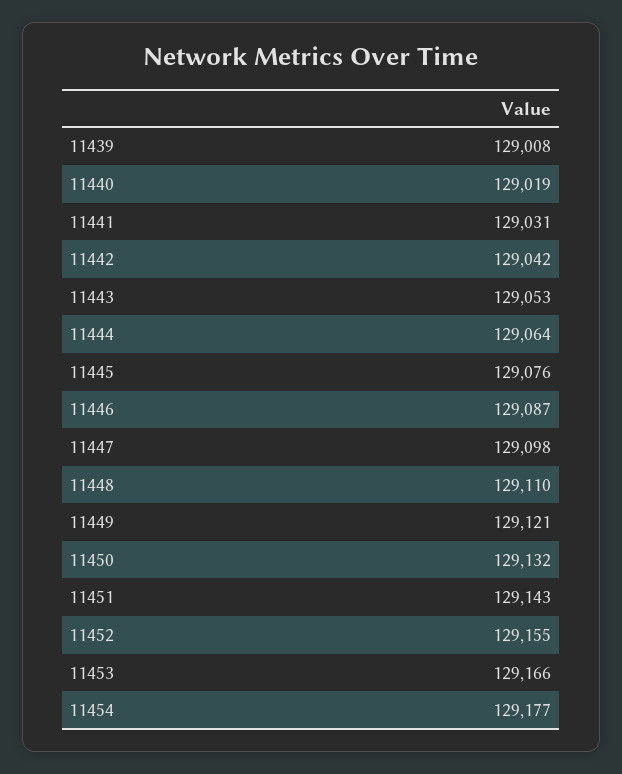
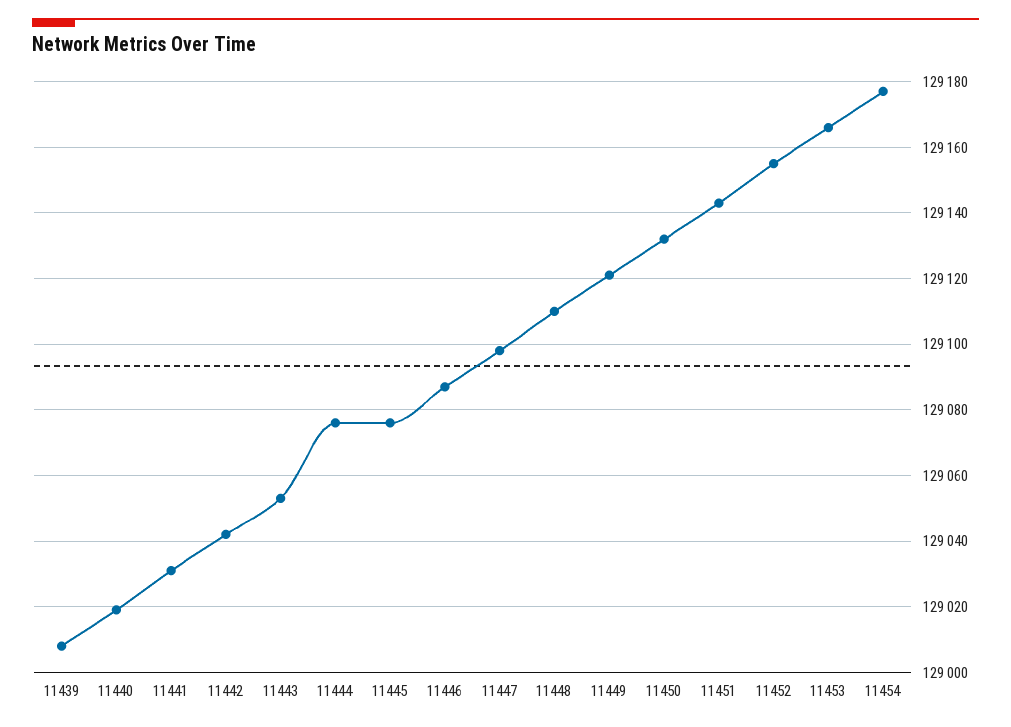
11444: 129064 -> 129075

